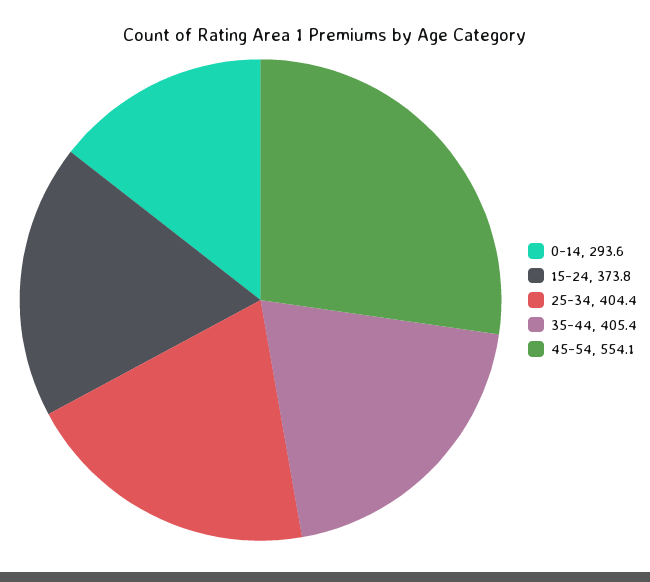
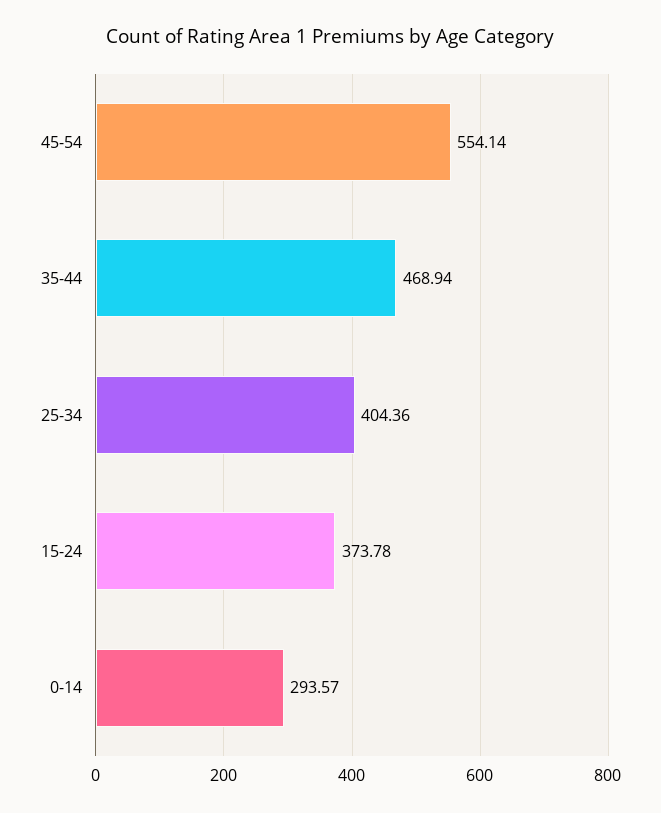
35-44: 405.4 -> 468.94

